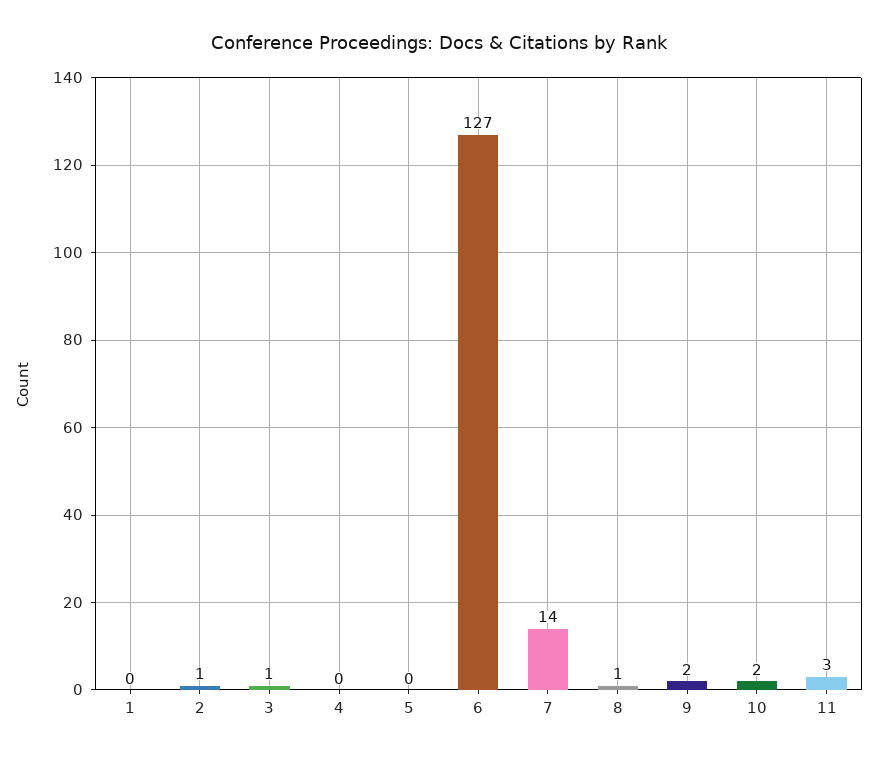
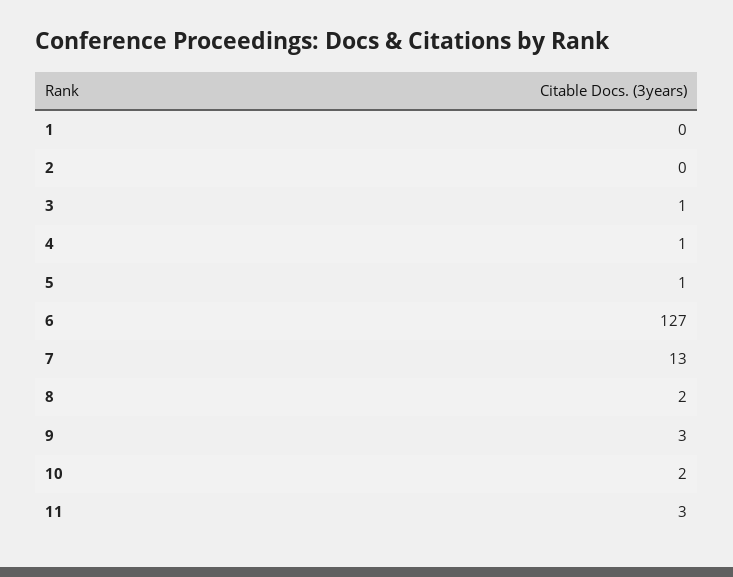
2: 1 -> 0
4: 0 -> 1
5: 0 -> 1
7: 14 -> 13
8: 1 -> 2
9: 2 -> 3

